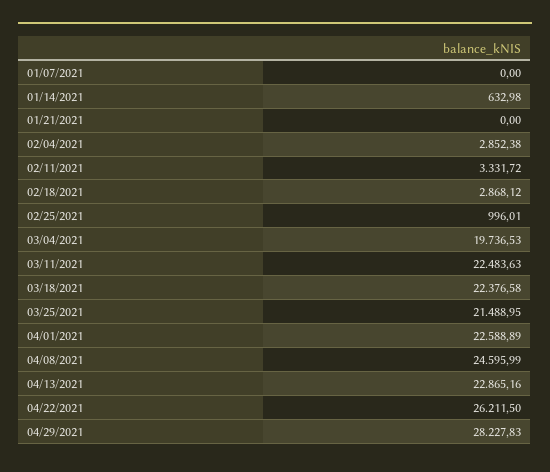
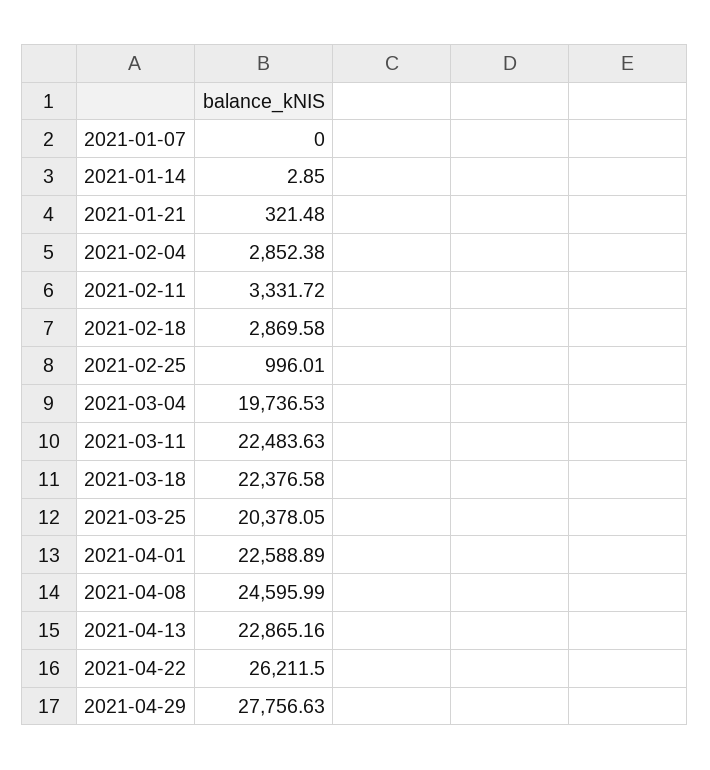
01/14/2021: 632.98 -> 2.85
01/21/2021: 0 -> 321.48
02/18/2021: 2868.12 -> 2869.58
03/25/2021: 21488.95 -> 20378.05
04/29/2021: 28227.83 -> 27756.63

